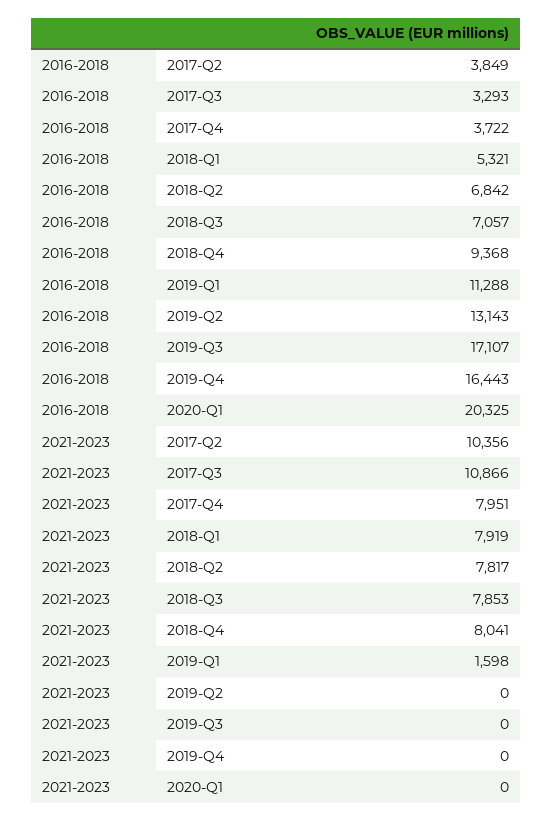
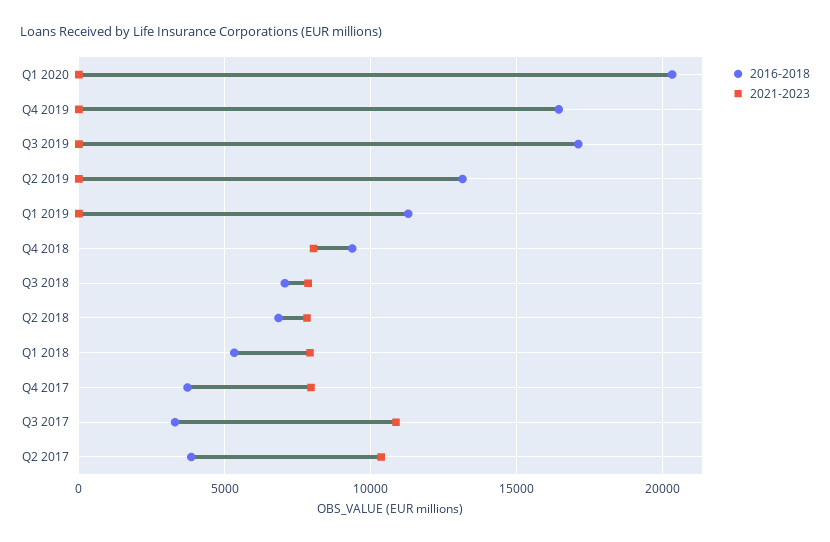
2021-2023, 2019-Q1: 1598 -> 0

